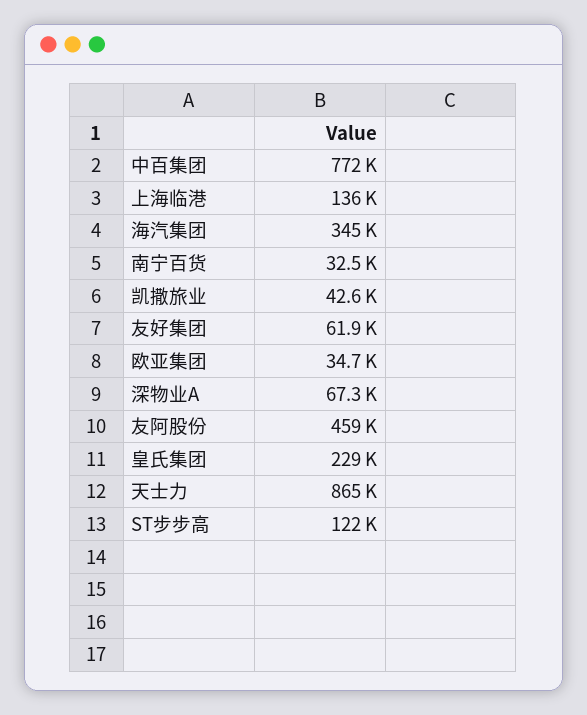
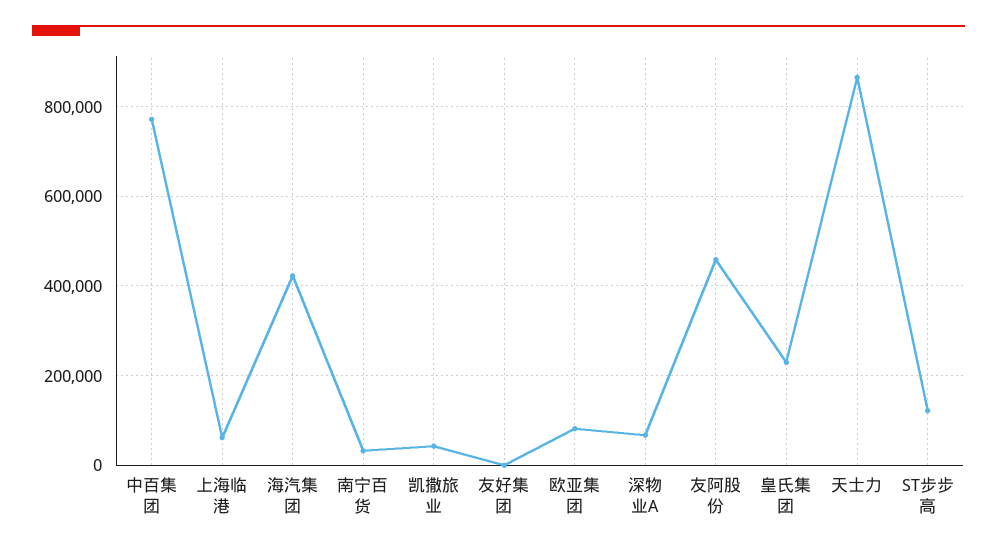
上海临港: 136000 -> 60000
海汽集团: 345000 -> 420000
友好集团: 61900 -> 0
欧亚集团: 34700 -> 80000

